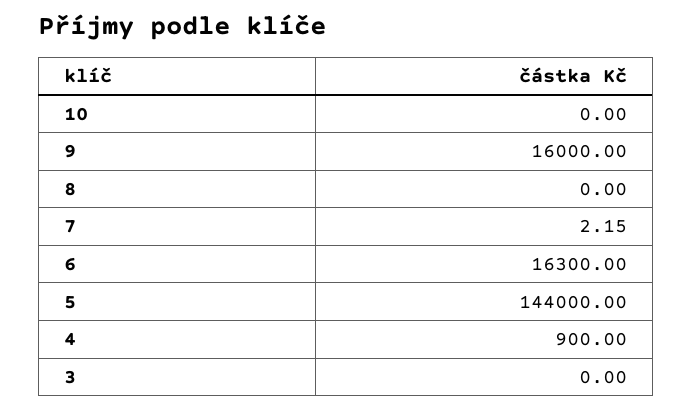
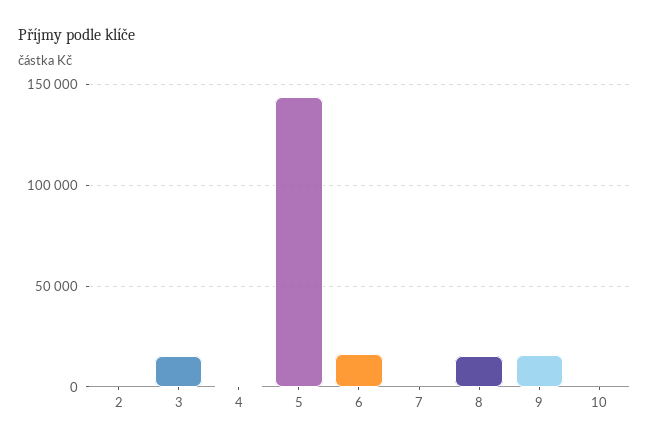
8: 0 -> 15000
3: 0 -> 15000
2: none -> 0

